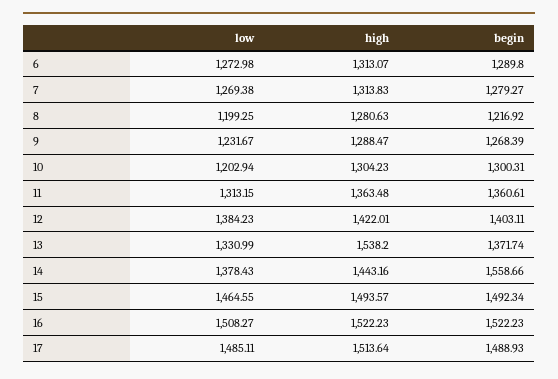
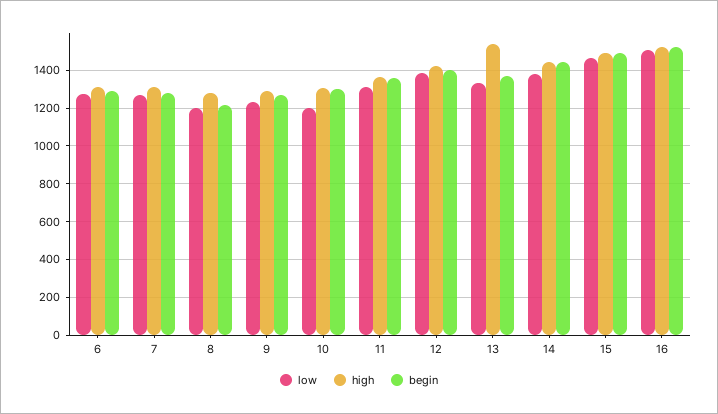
begin, 14: 1558.66 -> 1450
low, 17: 1485.11 -> none
high, 17: 1513.64 -> none
begin, 17: 1488.93 -> none

